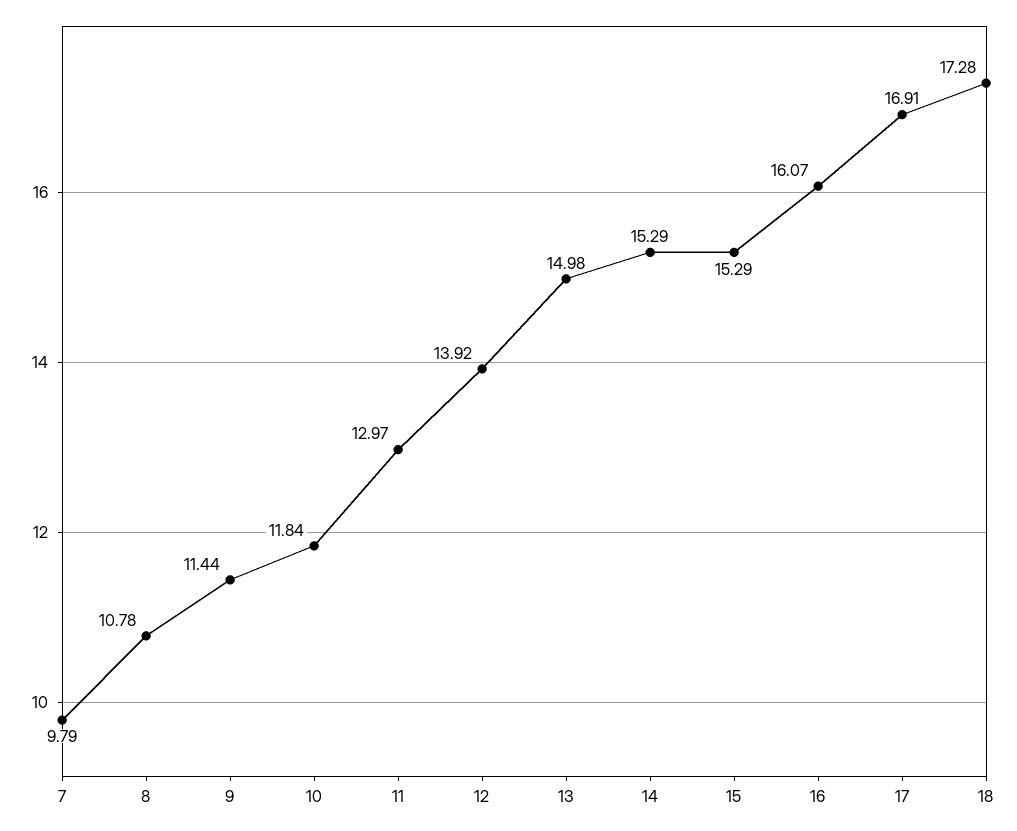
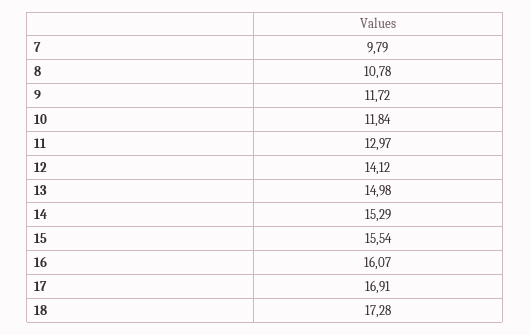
9: 11.44 -> 11.72
12: 13.92 -> 14.12
15: 15.29 -> 15.54

